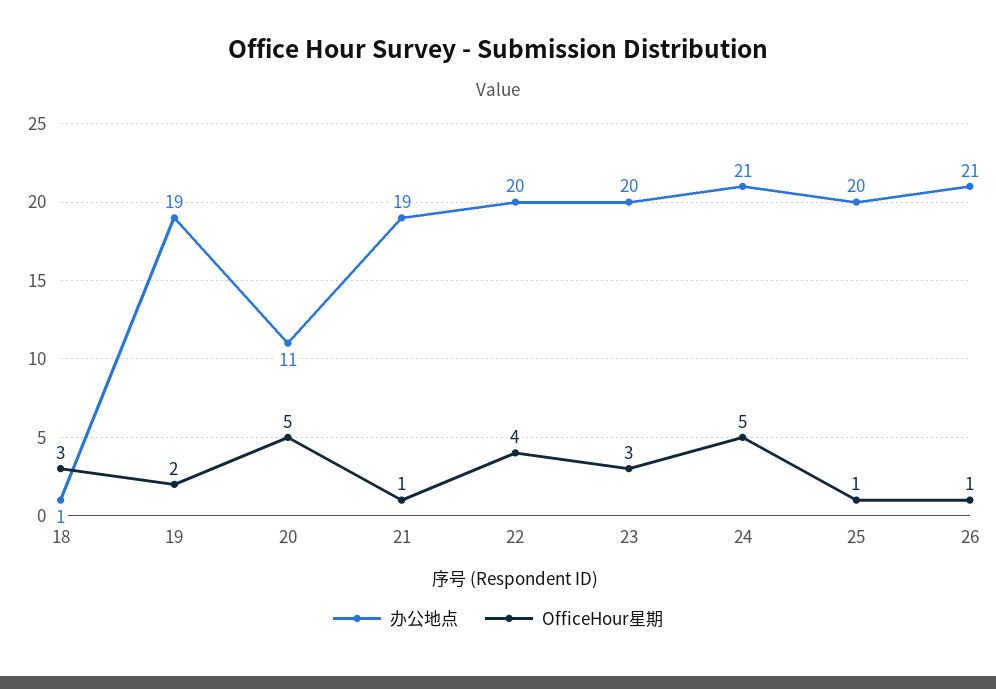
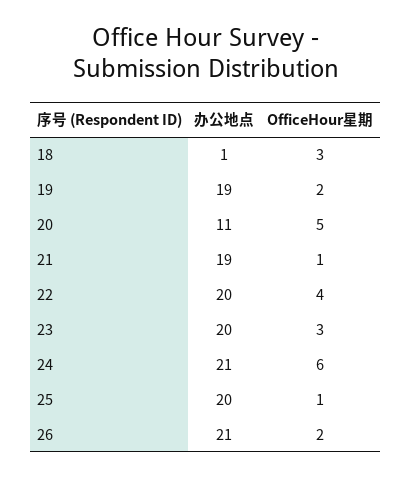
OfficeHour星期, 24: 5 -> 6
OfficeHour星期, 26: 1 -> 2

